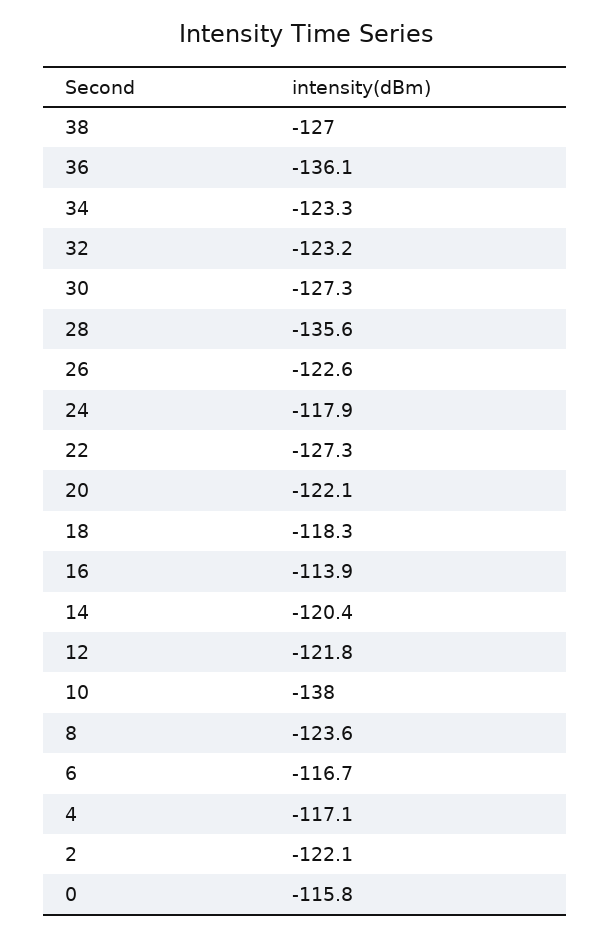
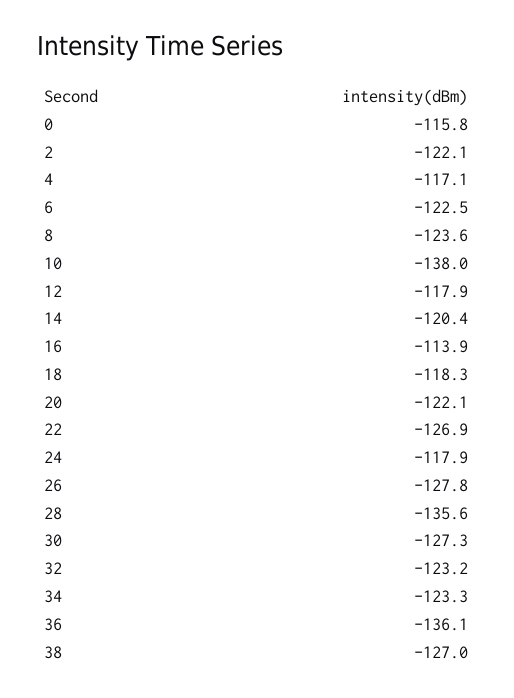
26: -122.6 -> -127.8
22: -127.3 -> -126.9
12: -121.8 -> -117.9
6: -116.7 -> -122.5

